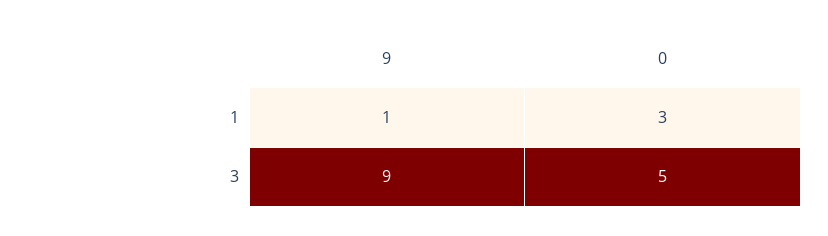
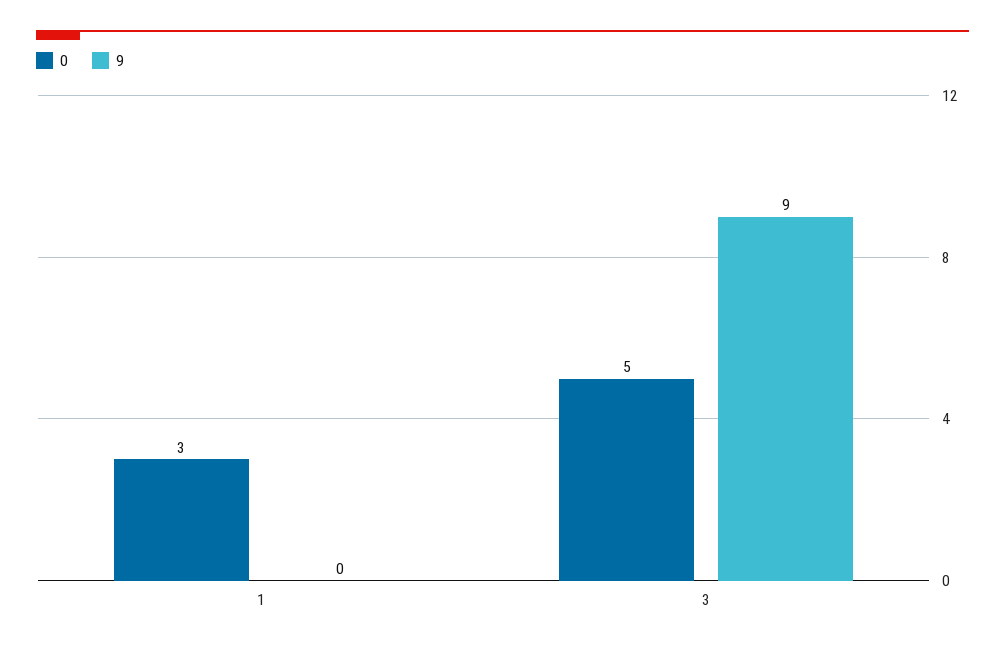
9, 1: 1 -> 0

